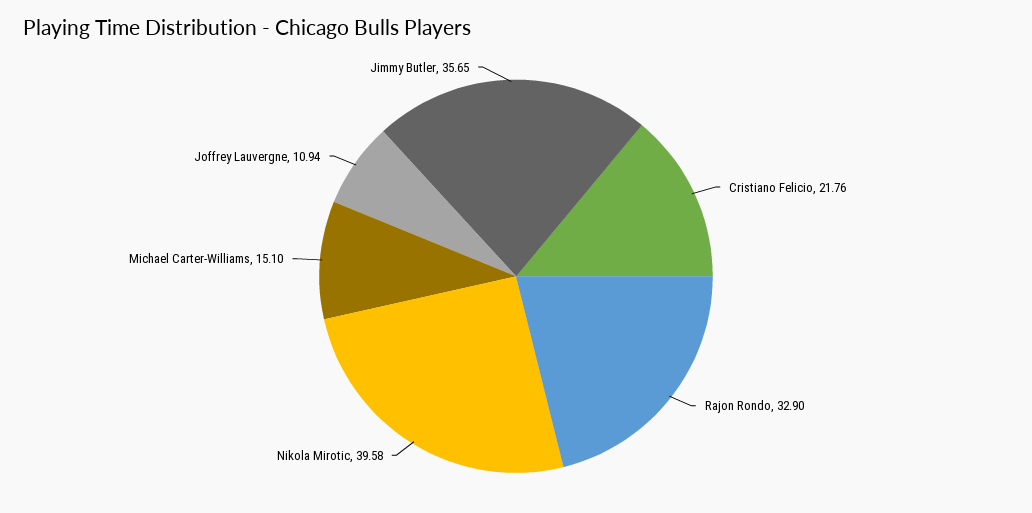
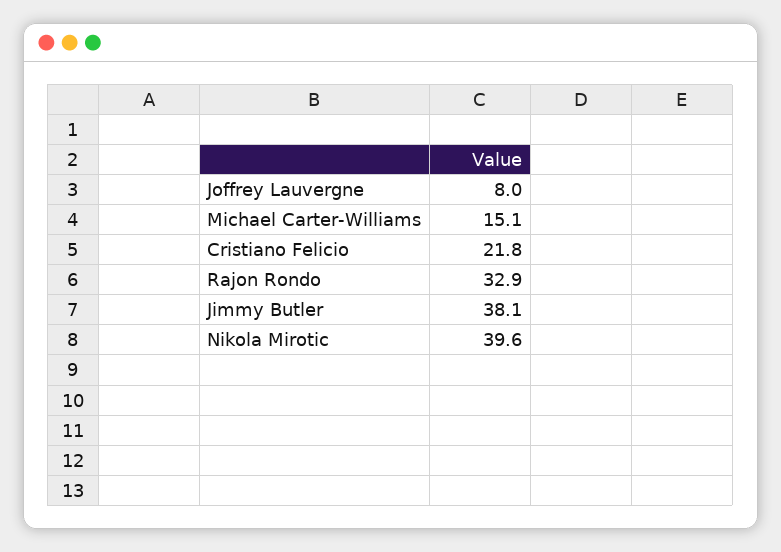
Joffrey Lauvergne: 10.94 -> 8
Jimmy Butler: 35.65 -> 38.1

